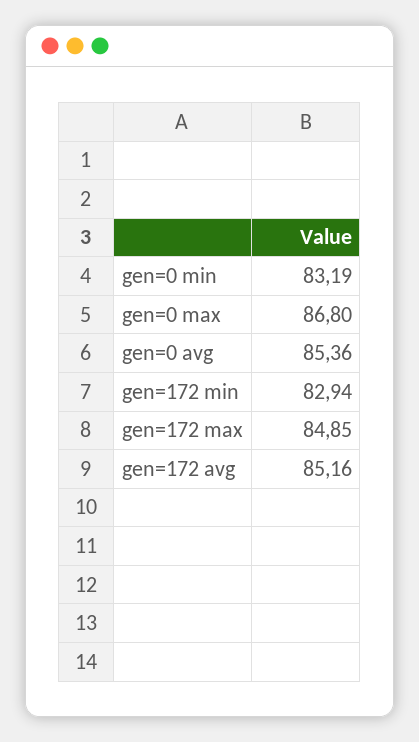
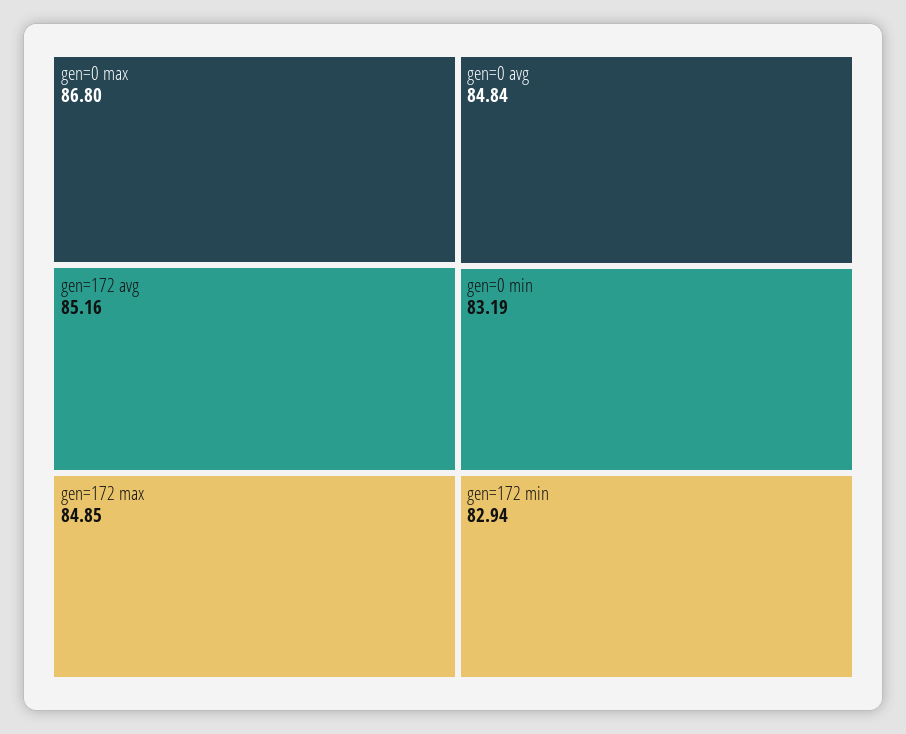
gen=0 avg: 85.36 -> 84.84

